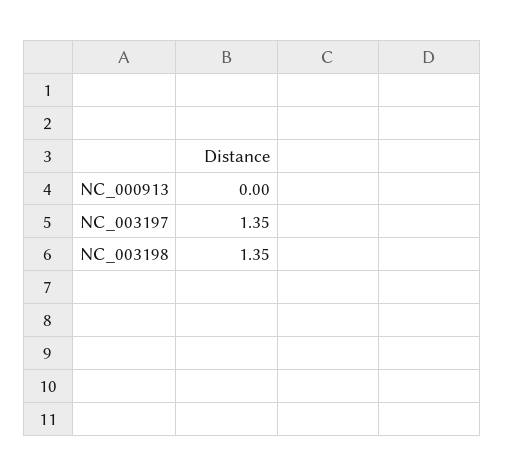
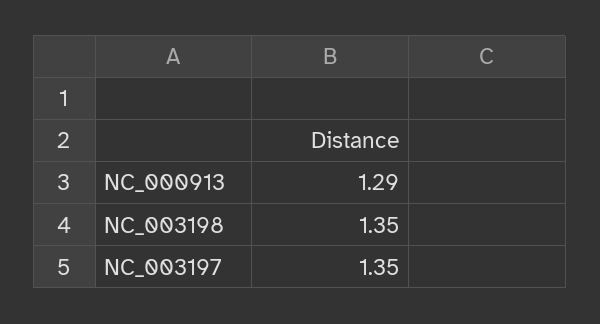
NC_000913: 0 -> 1.29

